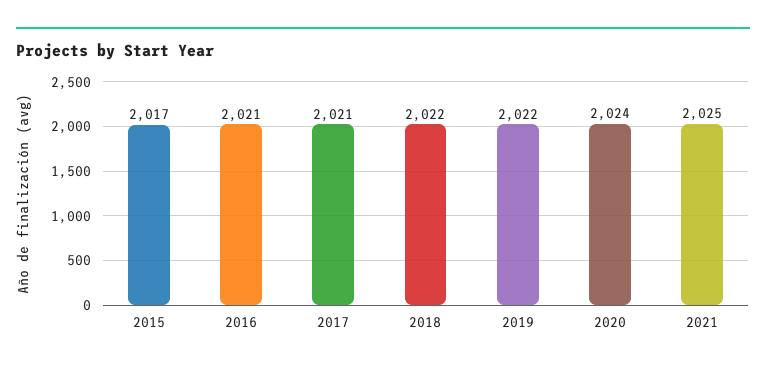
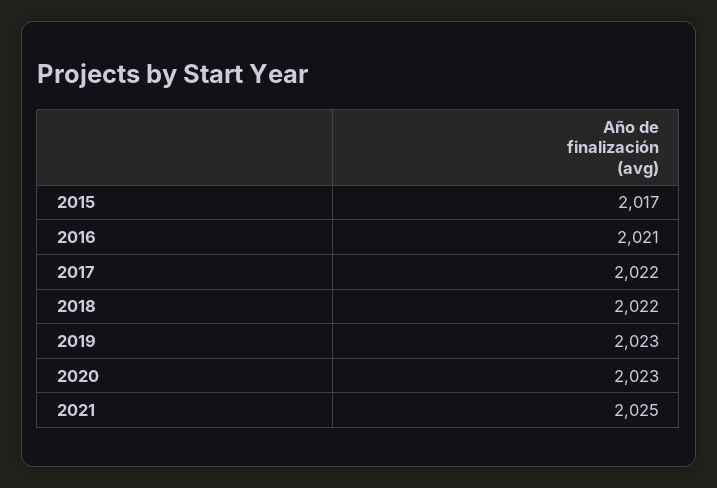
2017: 2021 -> 2022
2019: 2022 -> 2023
2020: 2024 -> 2023

